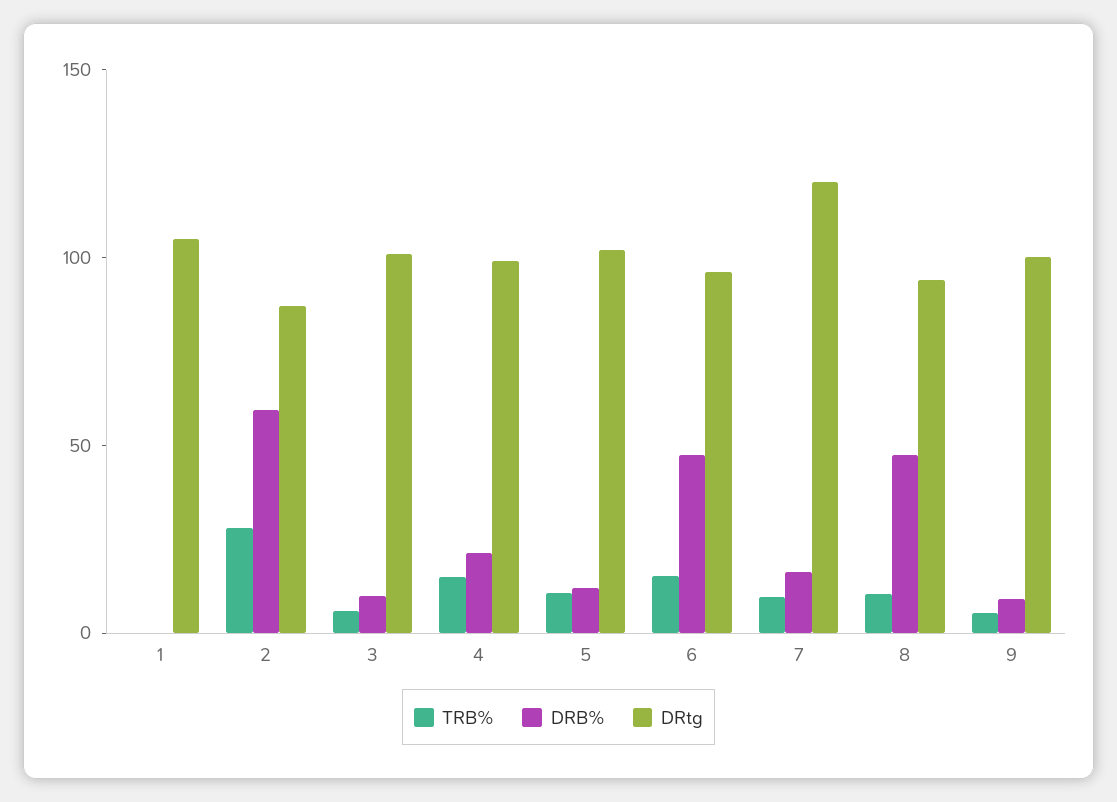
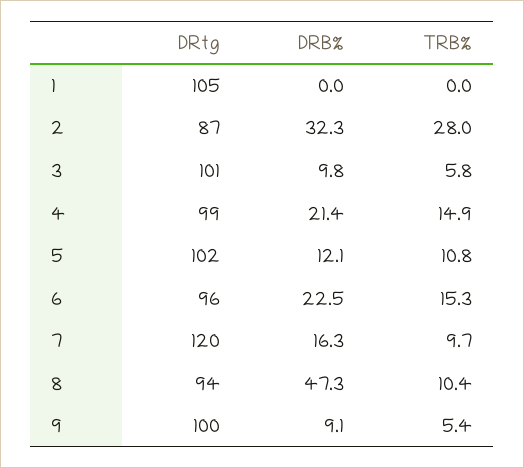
DRB%, 2: 60 -> 32.3
DRB%, 6: 50 -> 22.5

